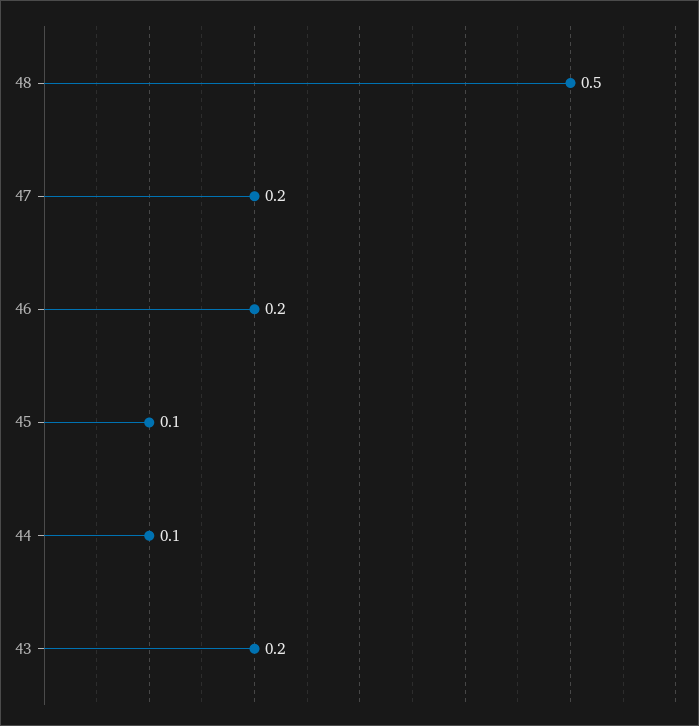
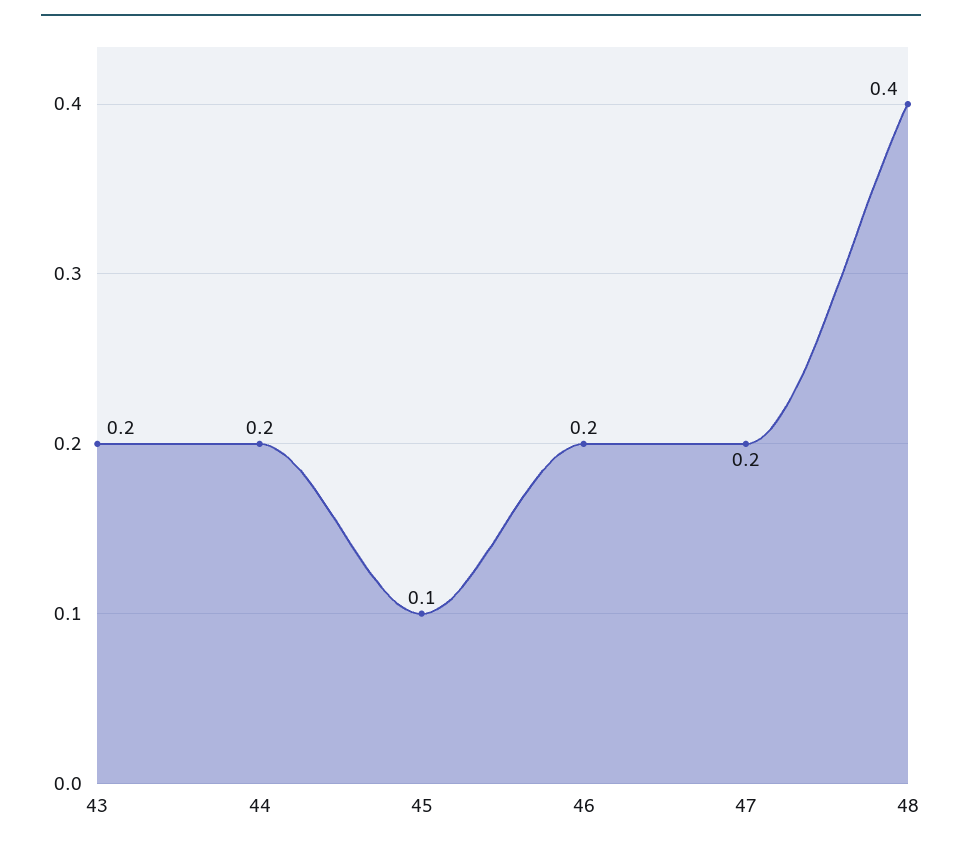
48: 0.5 -> 0.4
44: 0.1 -> 0.2

